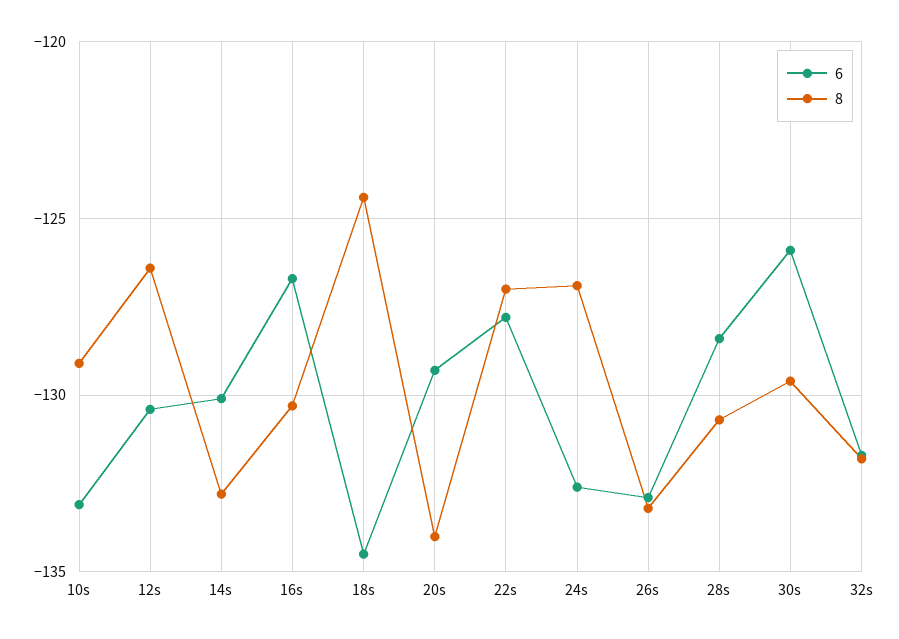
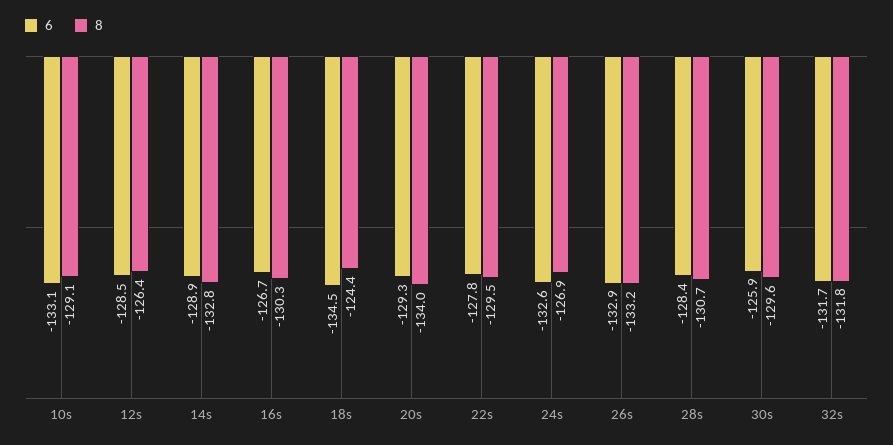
6, 12s: -130.5 -> -128.5
6, 14s: -130 -> -128.9
8, 22s: -127 -> -129.5

